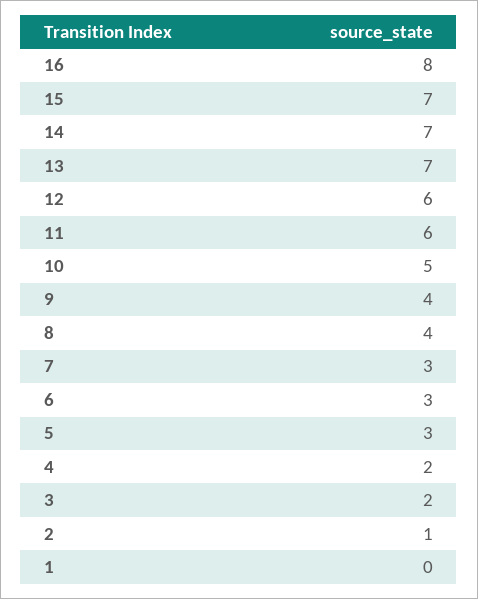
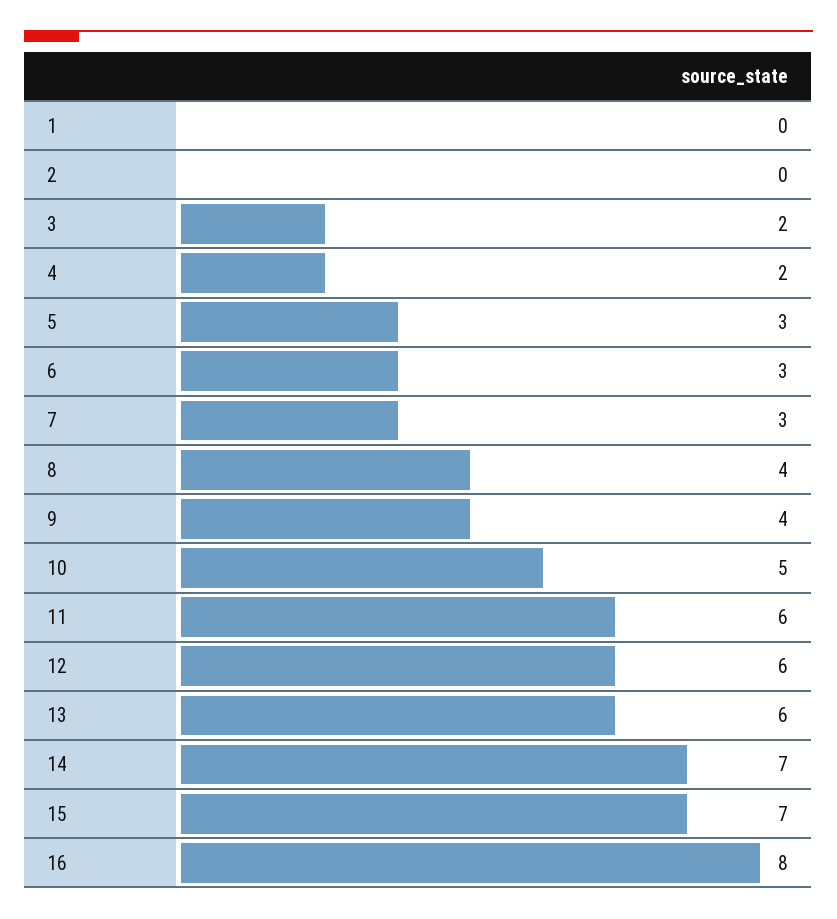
13: 7 -> 6
2: 1 -> 0

